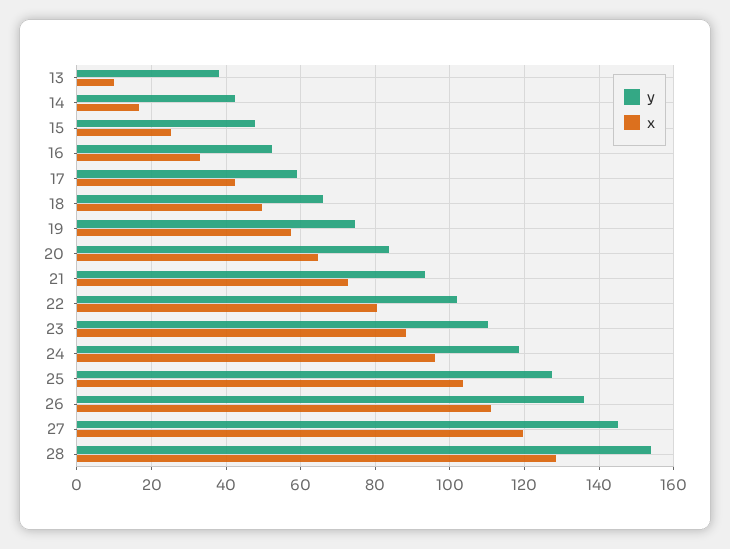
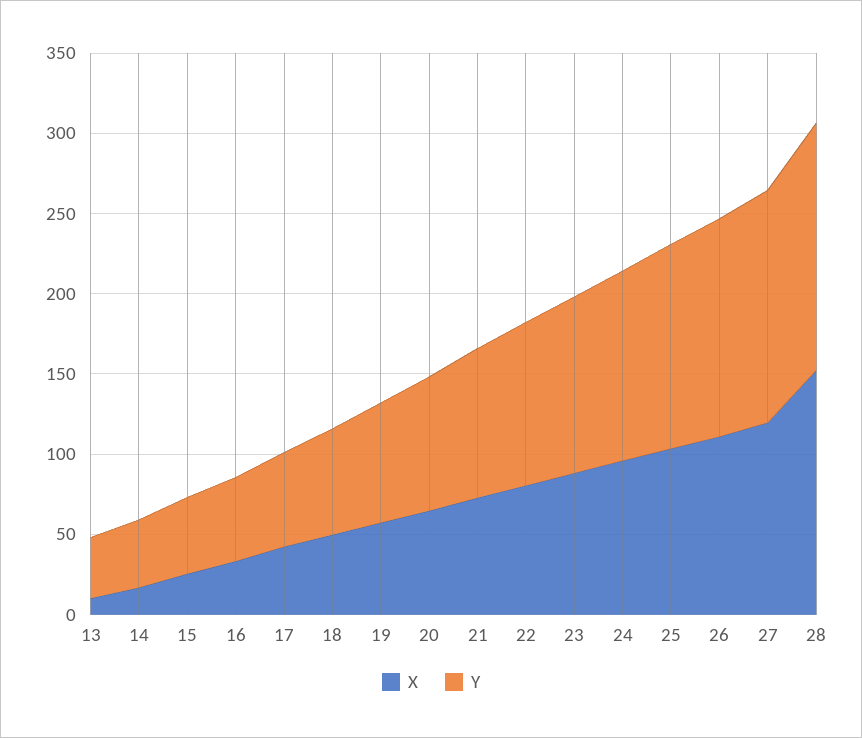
x, 28: 128 -> 150

